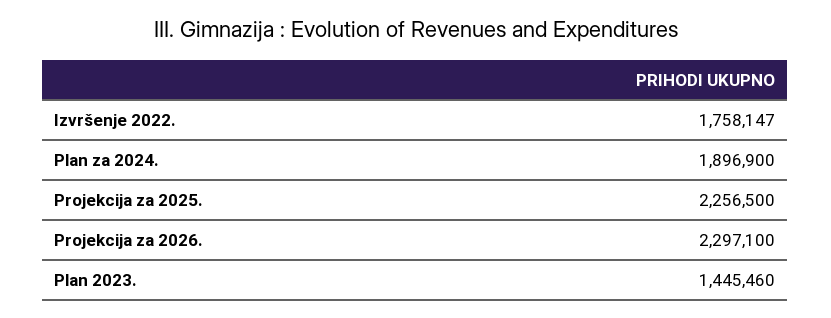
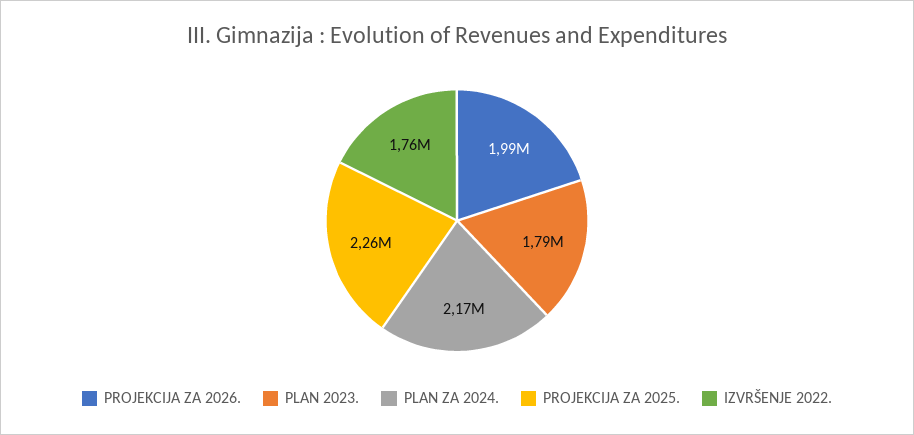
Plan za 2024.: 1896900 -> 2170000
Projekcija za 2026.: 2297100 -> 1990000
Plan 2023.: 1445460 -> 1790000

